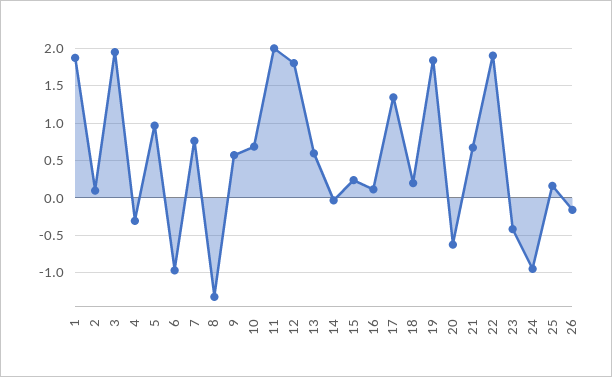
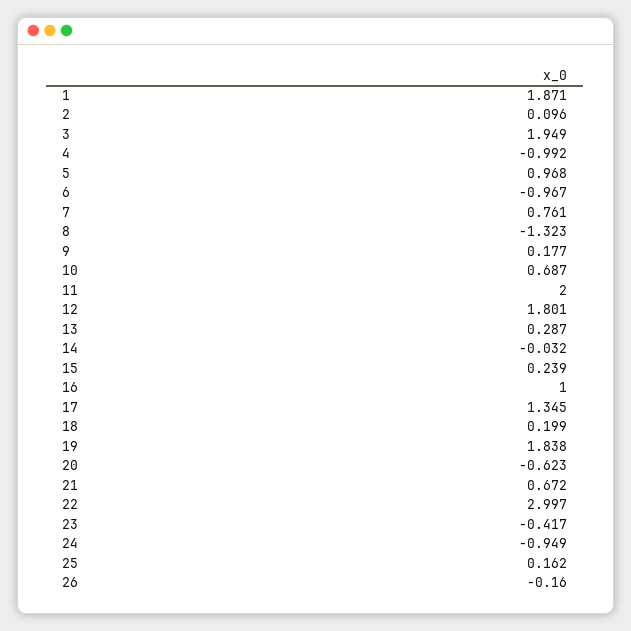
4: -0.3 -> -0.992
9: 0.6 -> 0.177
13: 0.6 -> 0.287
16: 0.1 -> 1
22: 1.9 -> 2.997

